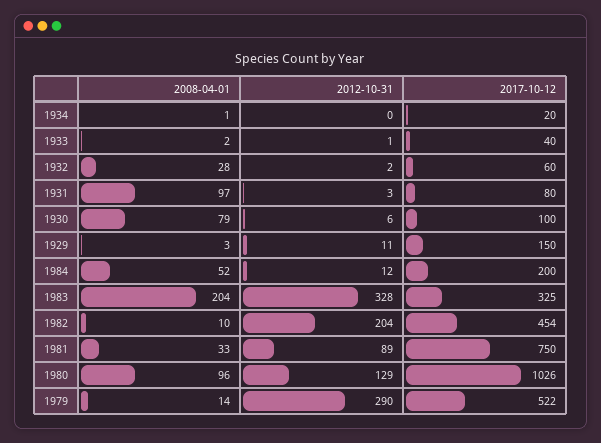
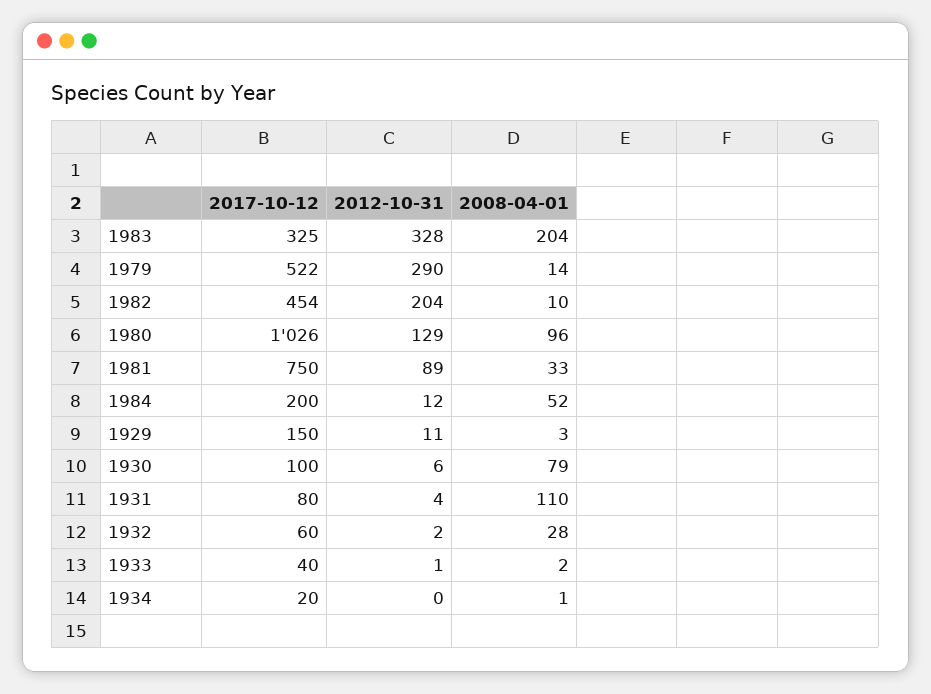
2008-04-01, 1931: 97 -> 110
2012-10-31, 1931: 3 -> 4

